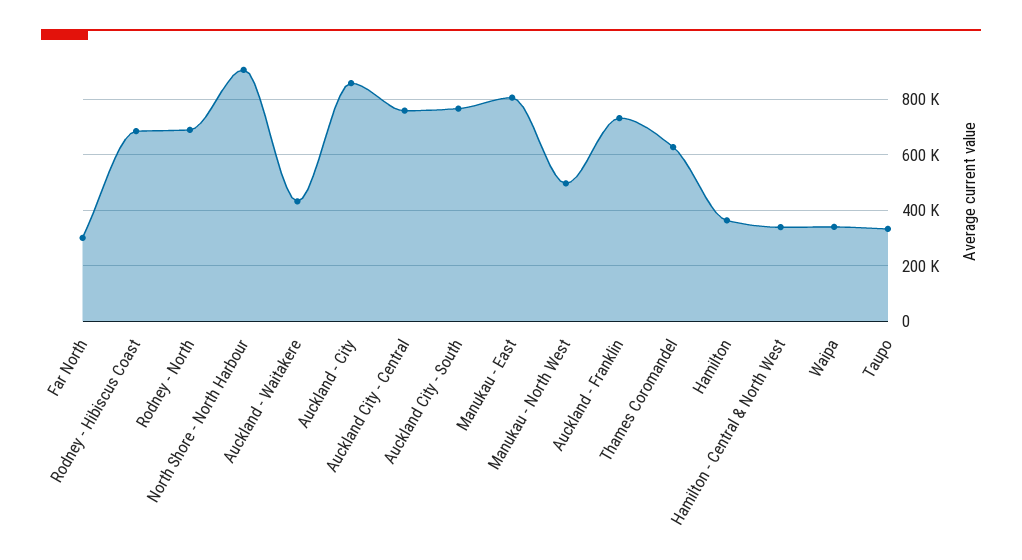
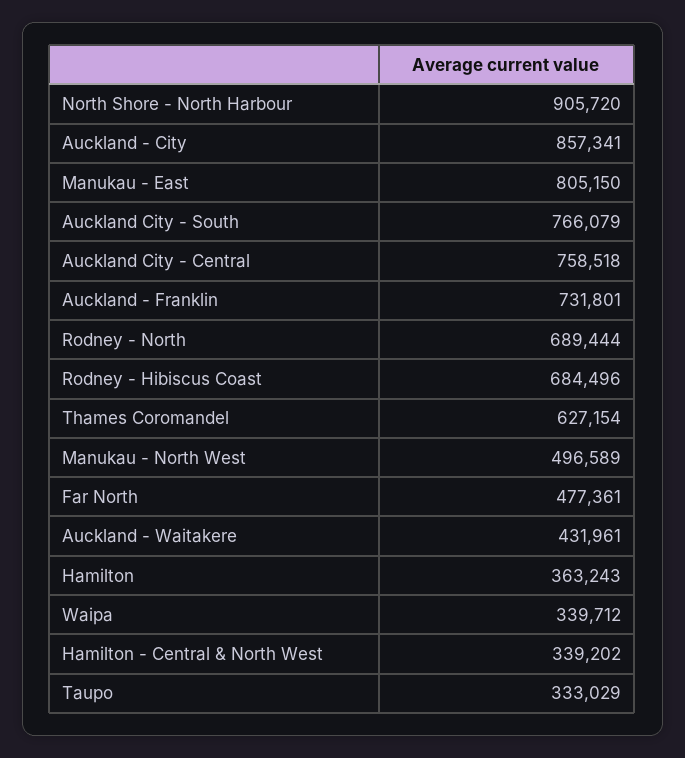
Far North: 300000 -> 477361

